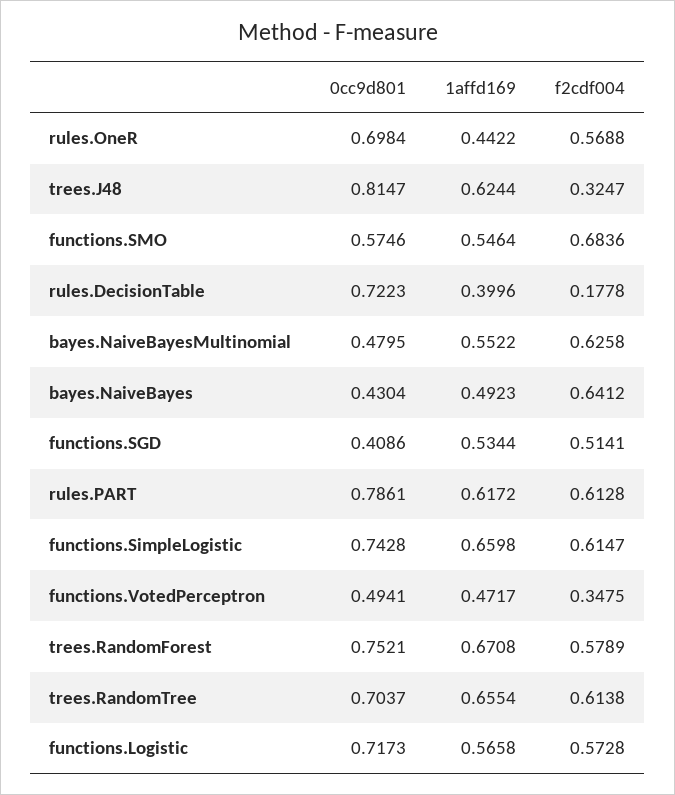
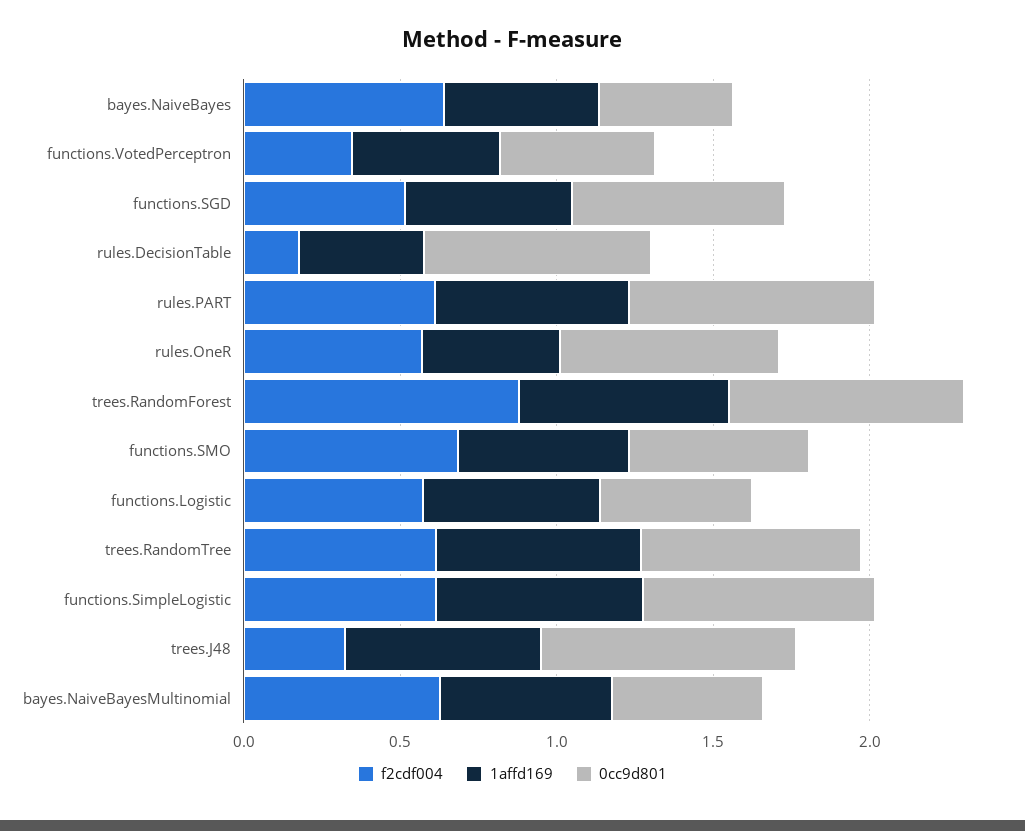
0cc9d801, functions.SGD: 0.4086 -> 0.7
f2cdf004, trees.RandomForest: 0.5789 -> 0.9
0cc9d801, functions.Logistic: 0.7173 -> 0.5

